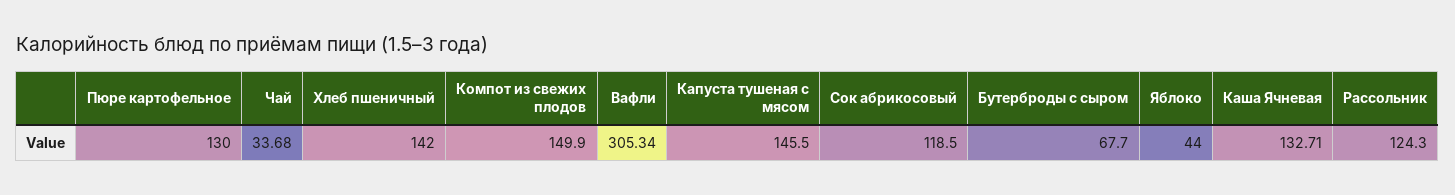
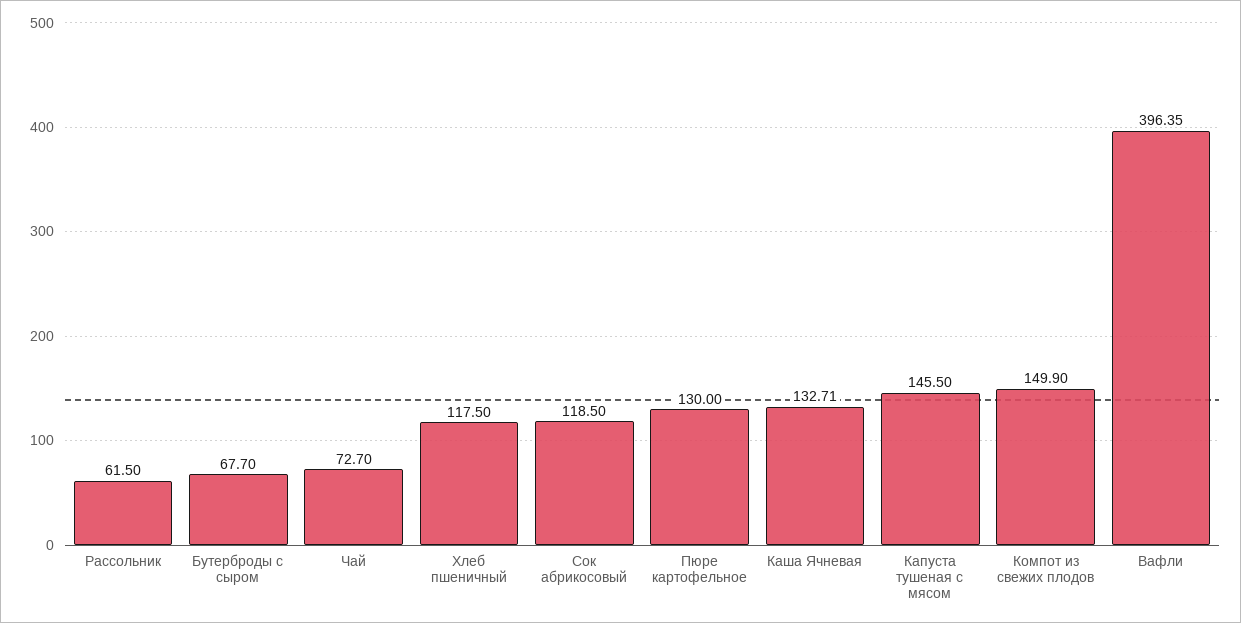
Чай: 33.68 -> 72.7
Хлеб пшеничный: 142 -> 117.5
Вафли: 305.34 -> 396.35
Яблоко: 44 -> none
Рассольник: 124.3 -> 61.5

